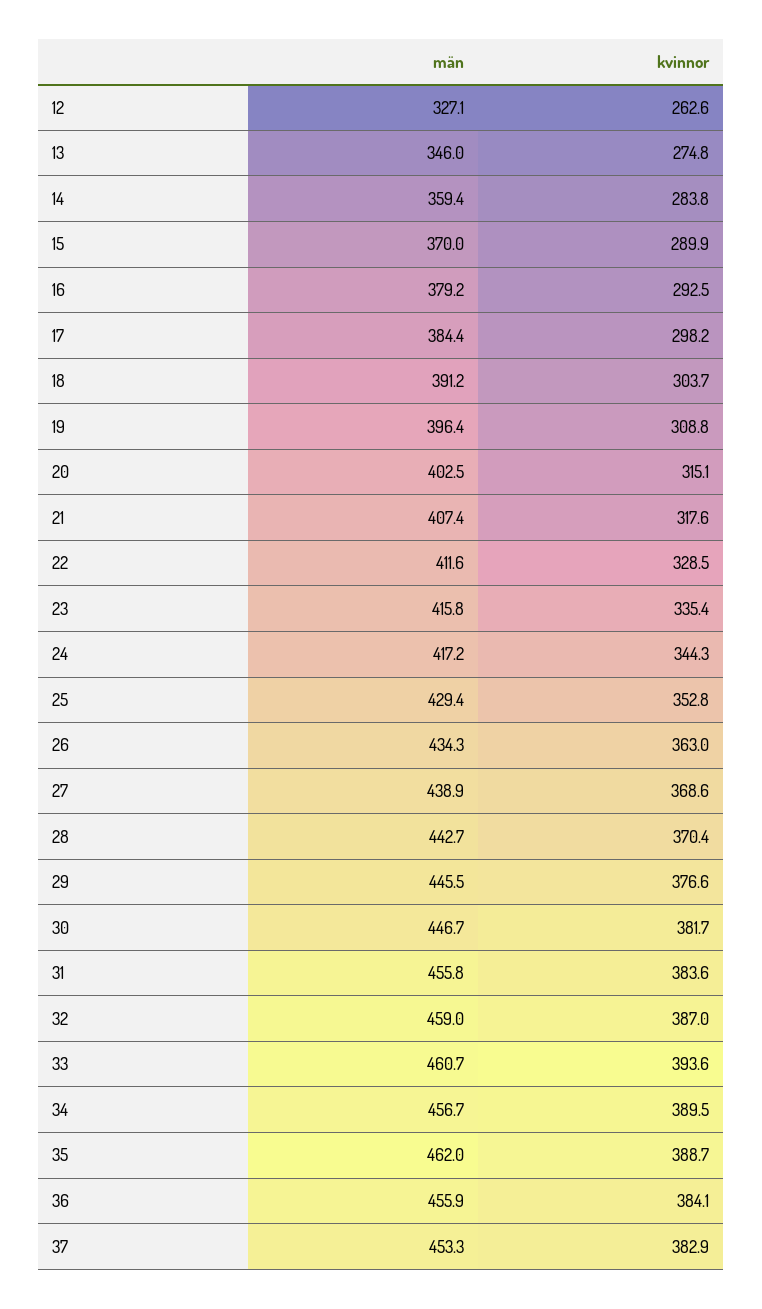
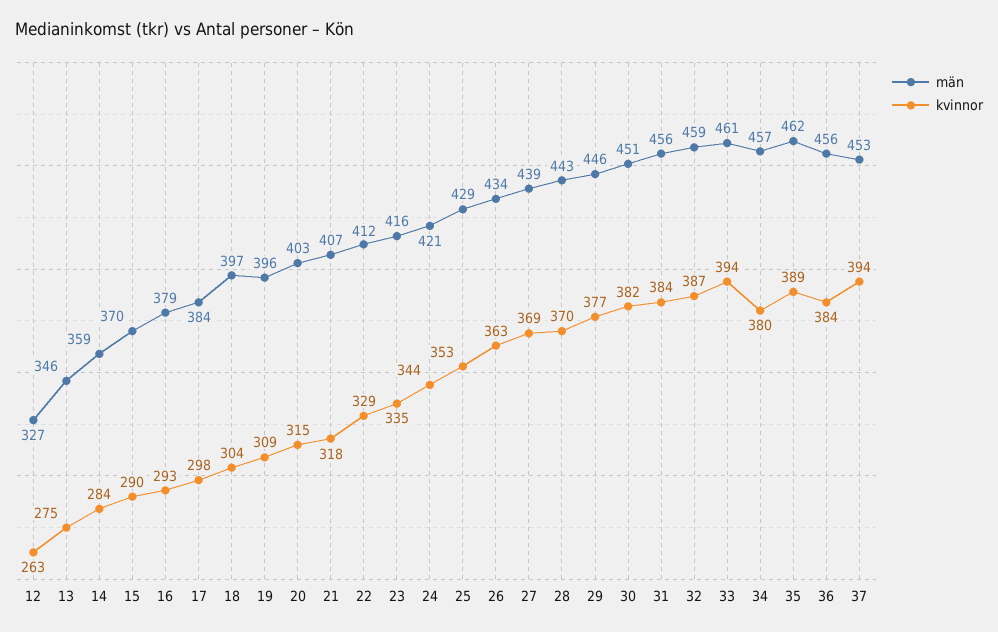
män, 18: 391.2 -> 397
män, 24: 417.2 -> 421
män, 30: 446.7 -> 451
kvinnor, 34: 389.5 -> 380
kvinnor, 37: 382.9 -> 394

